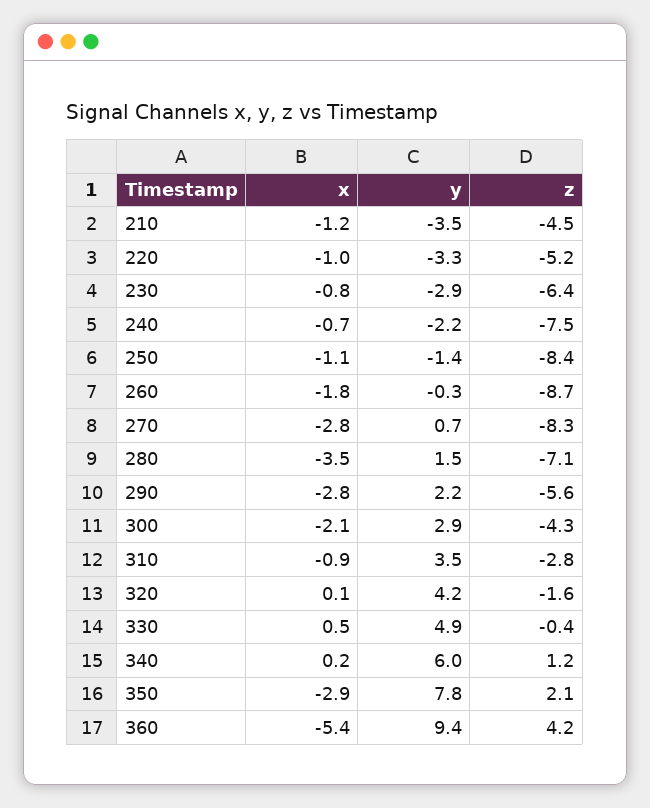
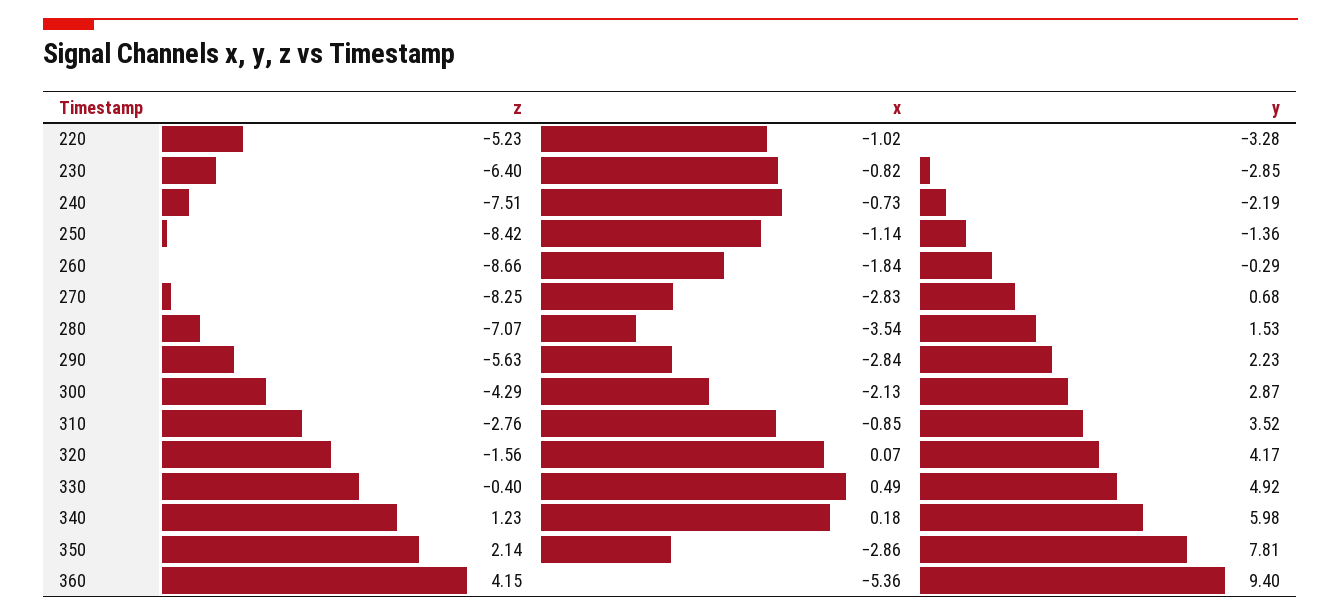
x, 210: -1.2 -> none
y, 210: -3.5 -> none
z, 210: -4.5 -> none

